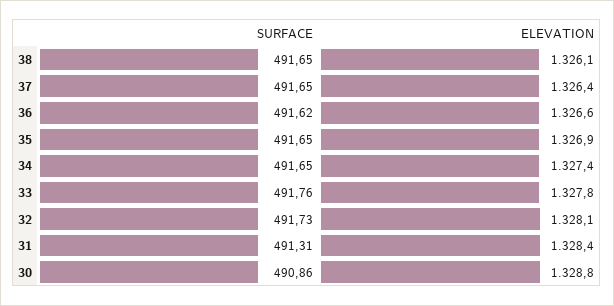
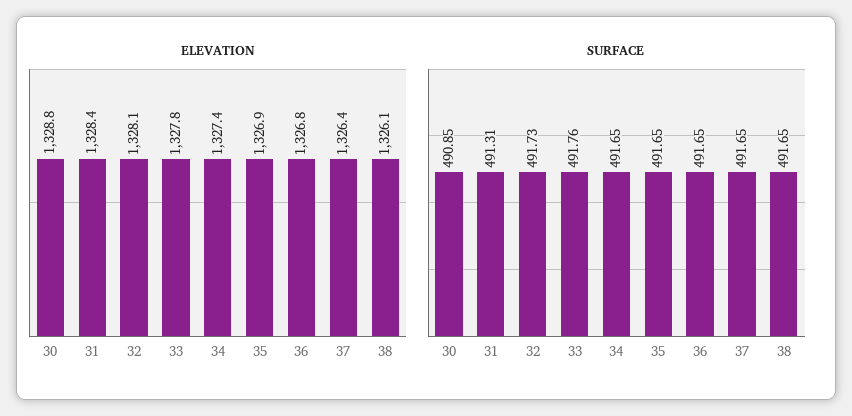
SURFACE, 36: 491.62 -> 491.65
ELEVATION, 36: 1326.6 -> 1326.8
SURFACE, 30: 490.86 -> 490.85

